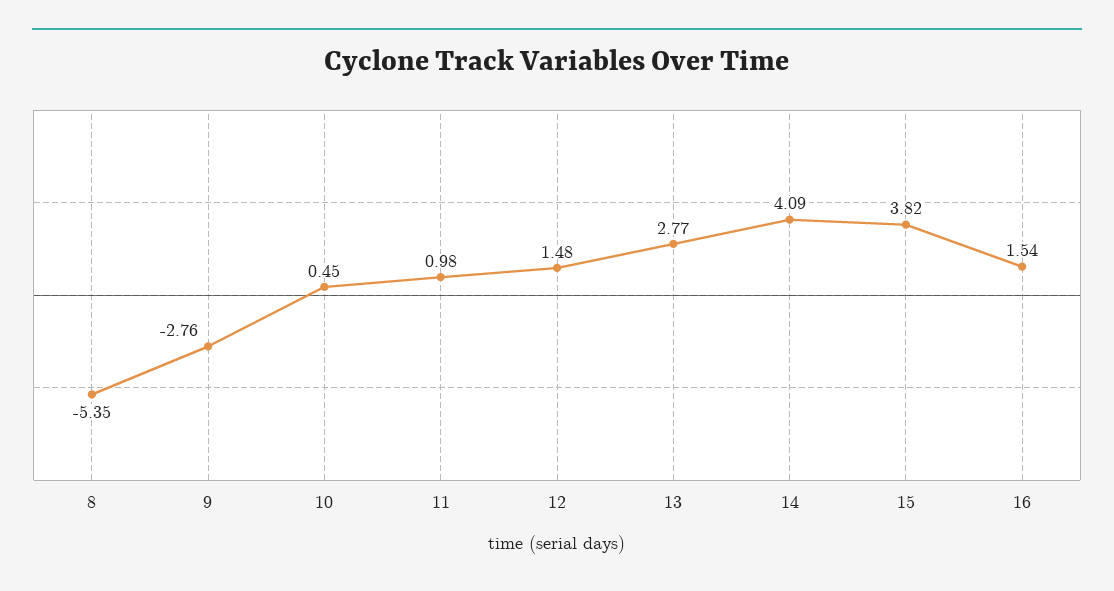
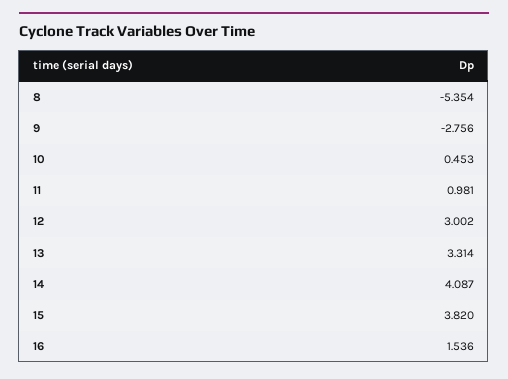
12: 1.48 -> 3.002
13: 2.77 -> 3.314

